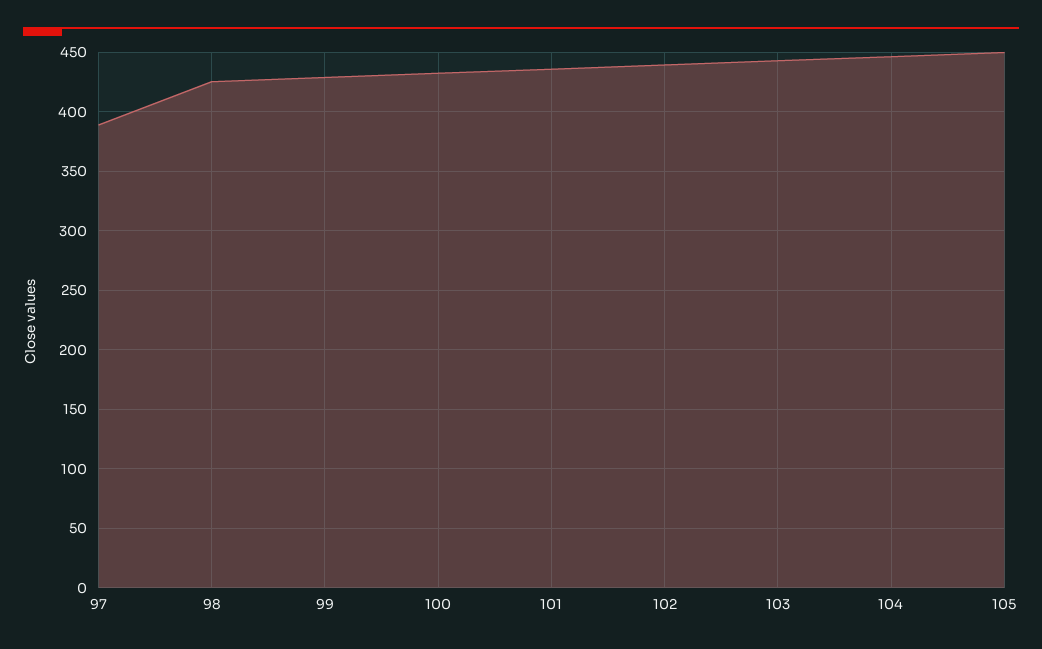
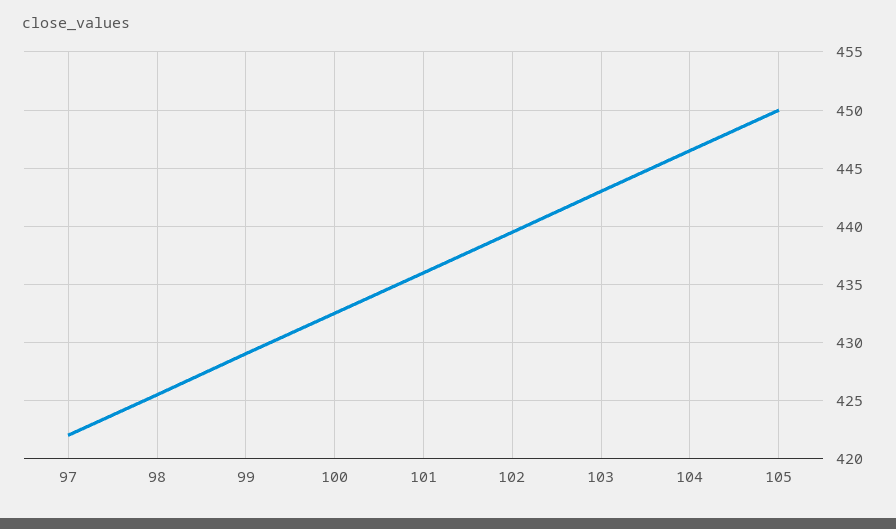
97: 390 -> 422

